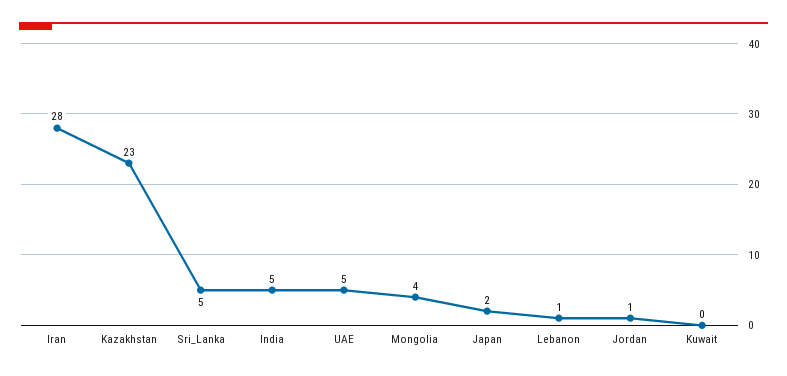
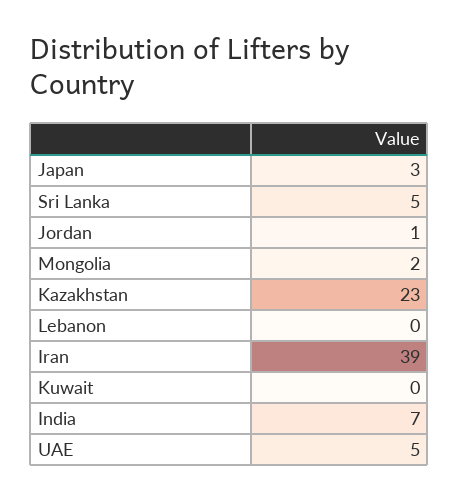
Iran: 28 -> 39
India: 5 -> 7
Mongolia: 4 -> 2
Japan: 2 -> 3
Lebanon: 1 -> 0

